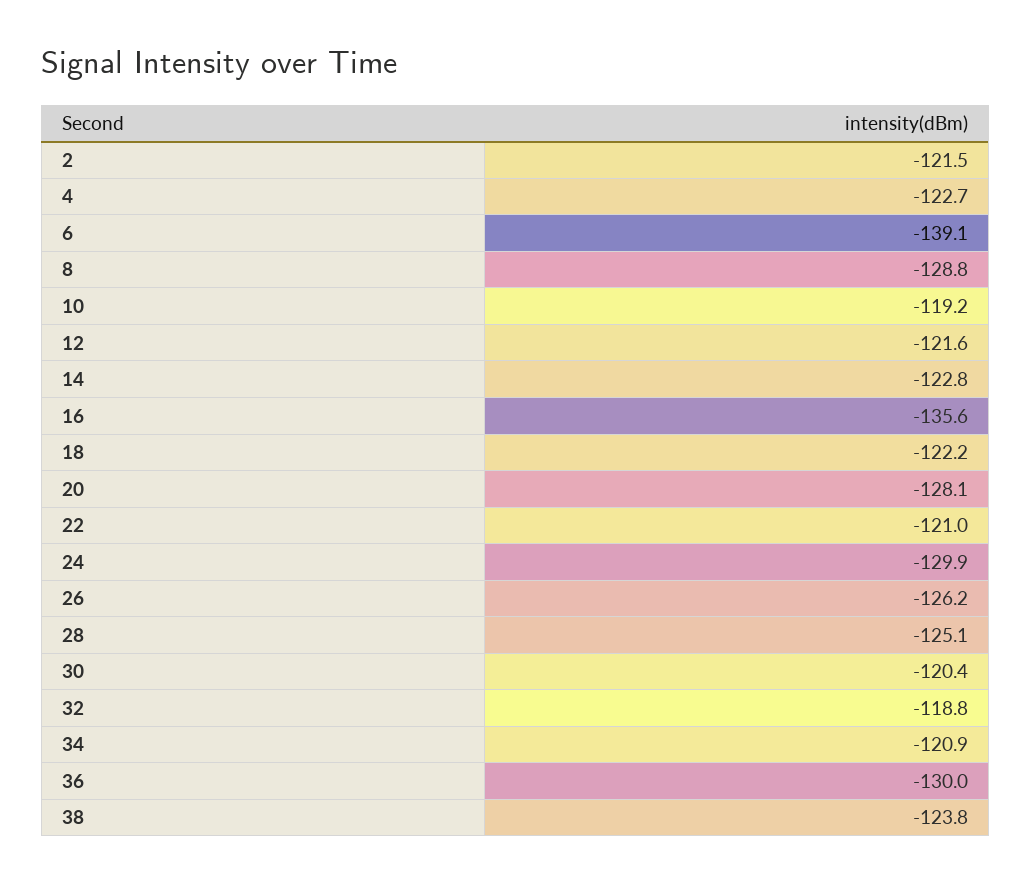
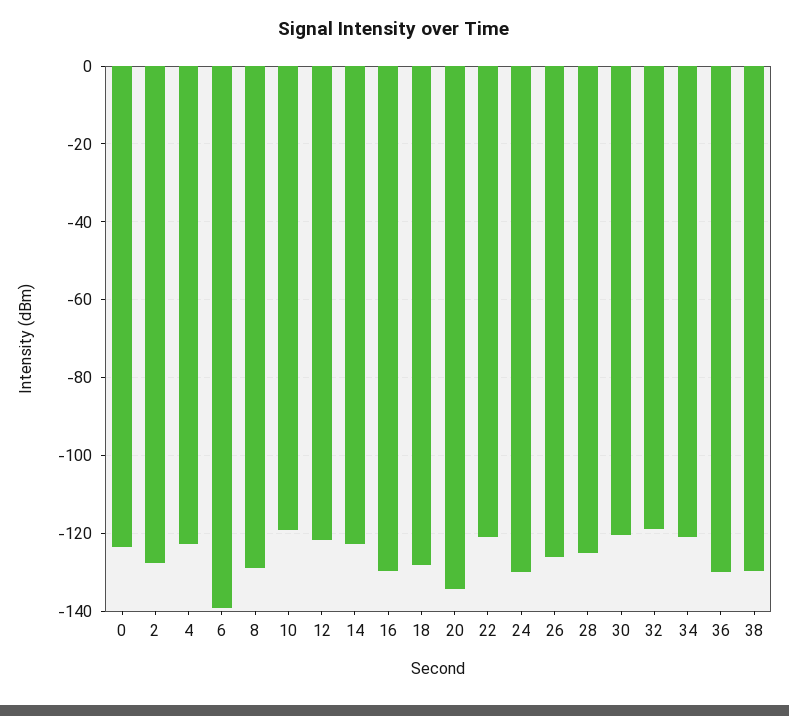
2: -121.5 -> -128
16: -135.6 -> -130
18: -122.2 -> -128
20: -128.1 -> -134
38: -123.8 -> -130
0: none -> -124

